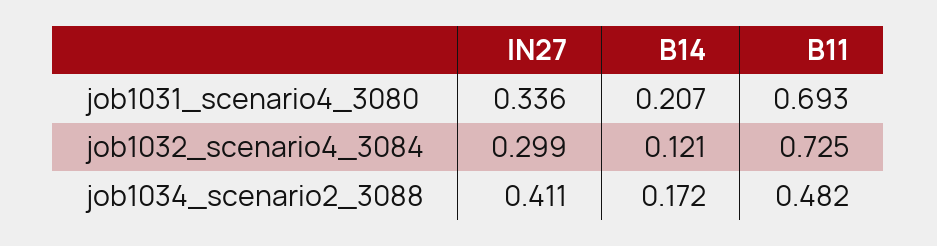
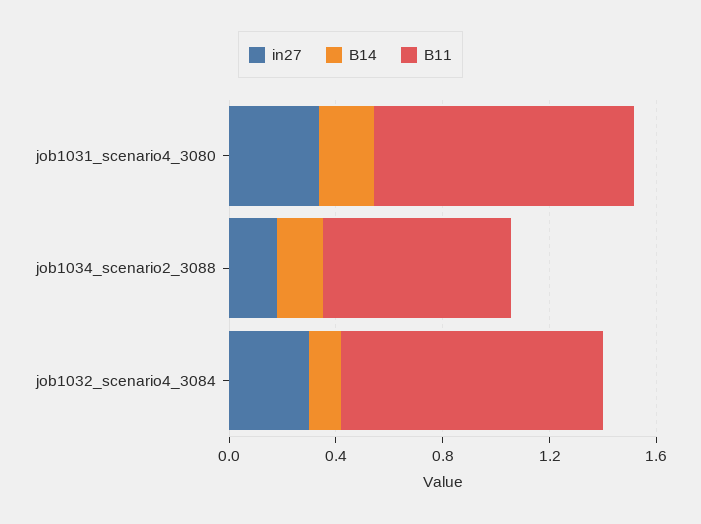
B11, job1031_scenario4_3080: 0.693 -> 1
B11, job1032_scenario4_3084: 0.725 -> 1
IN27, job1034_scenario2_3088: 0.411 -> 0.2
B11, job1034_scenario2_3088: 0.482 -> 0.7

